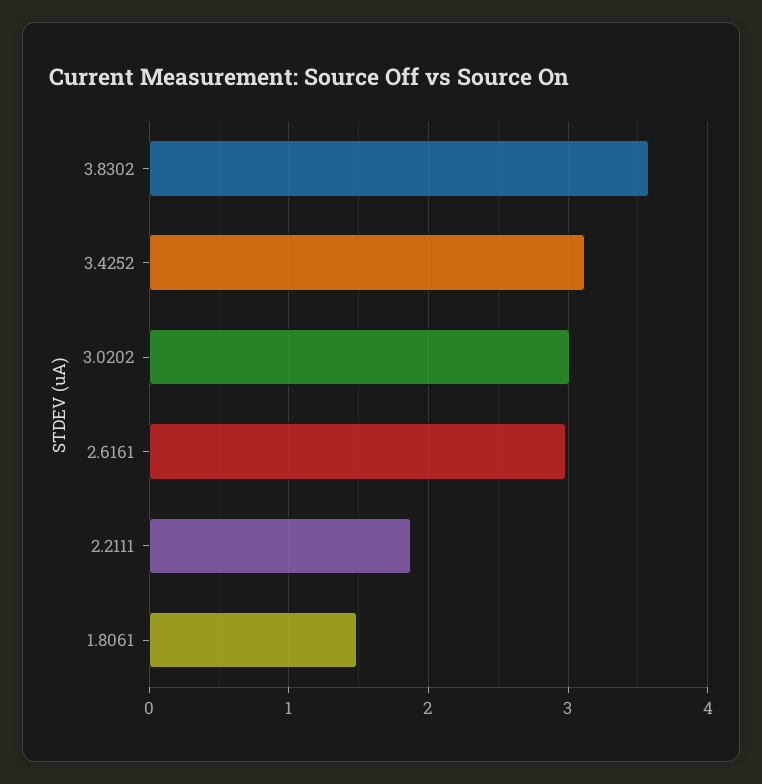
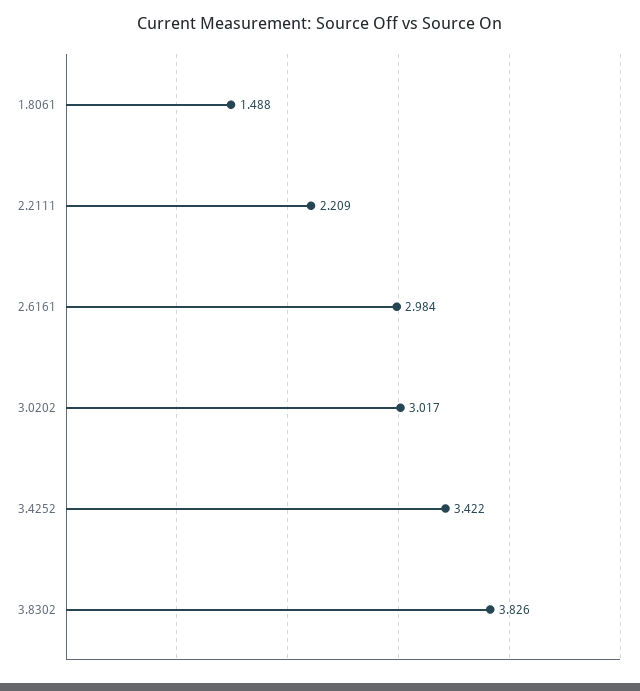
3.8302: 3.6 -> 3.826
3.4252: 3.1 -> 3.422
2.2111: 1.9 -> 2.209

